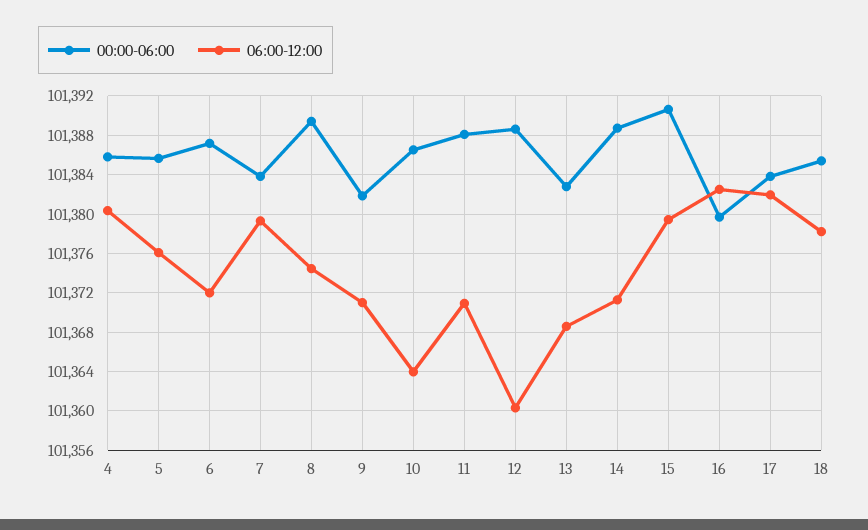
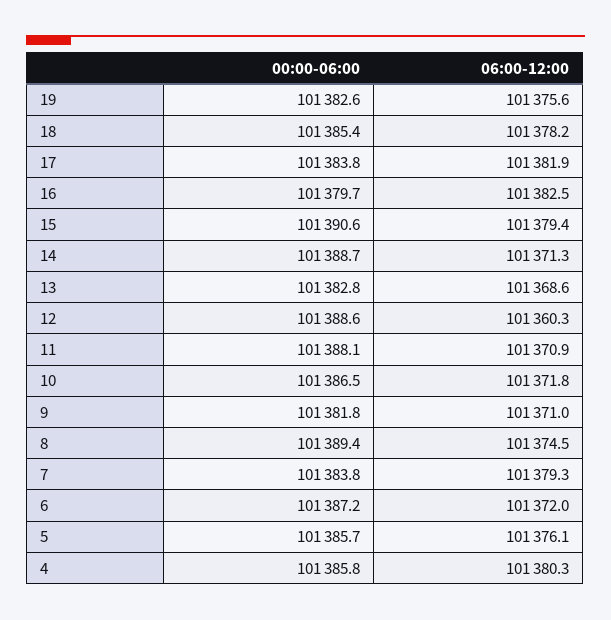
06:00-12:00, 10: 101364 -> 101371.8
00:00-06:00, 19: none -> 101382.6
06:00-12:00, 19: none -> 101375.6

